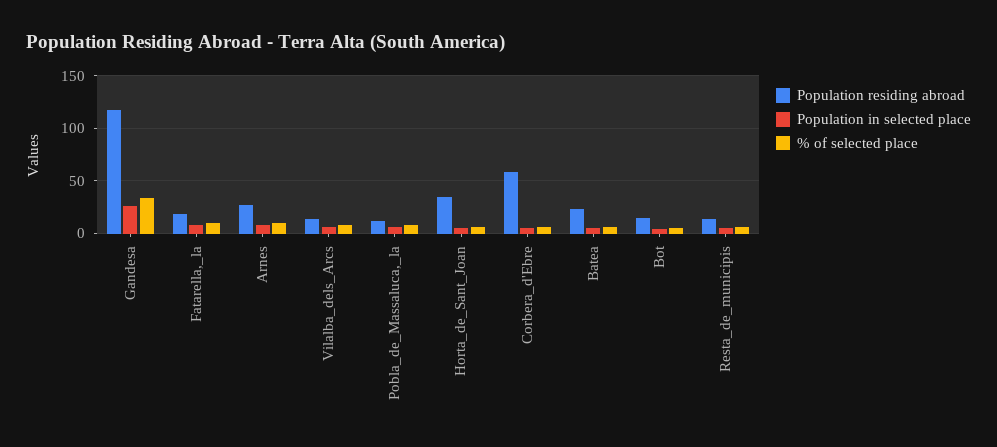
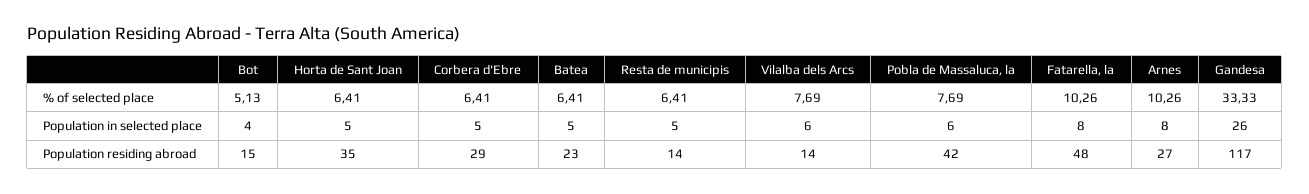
Population residing abroad, Fatarella,_la: 20 -> 48
Population residing abroad, Pobla_de_Massaluca,_la: 10 -> 42
Population residing abroad, Corbera_d'Ebre: 60 -> 29

